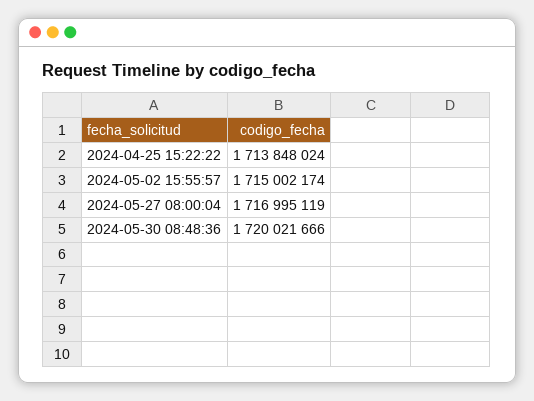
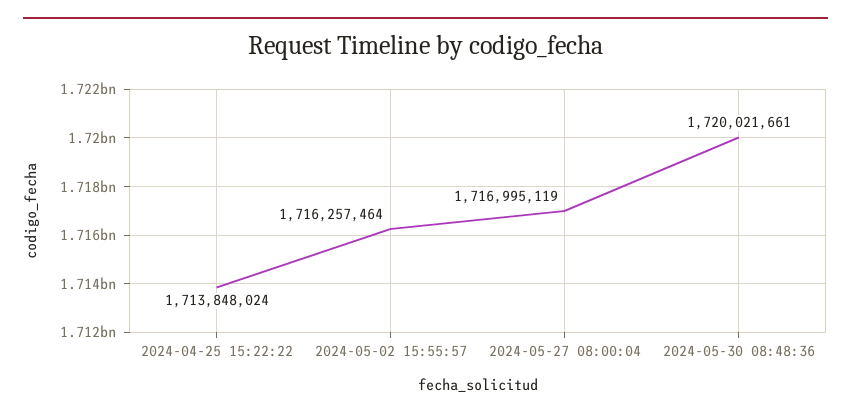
2024-05-02 15:55:57: 1715002174 -> 1716257464
2024-05-30 08:48:36: 1720021666 -> 1720021661

